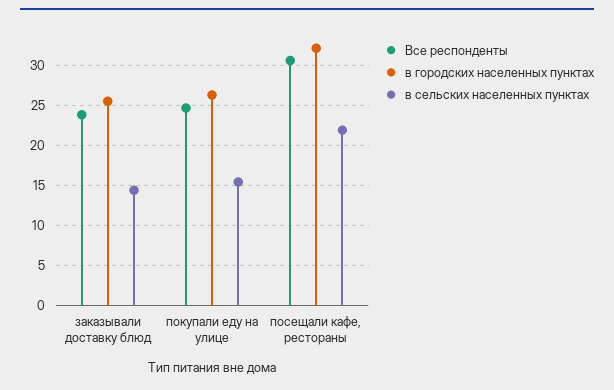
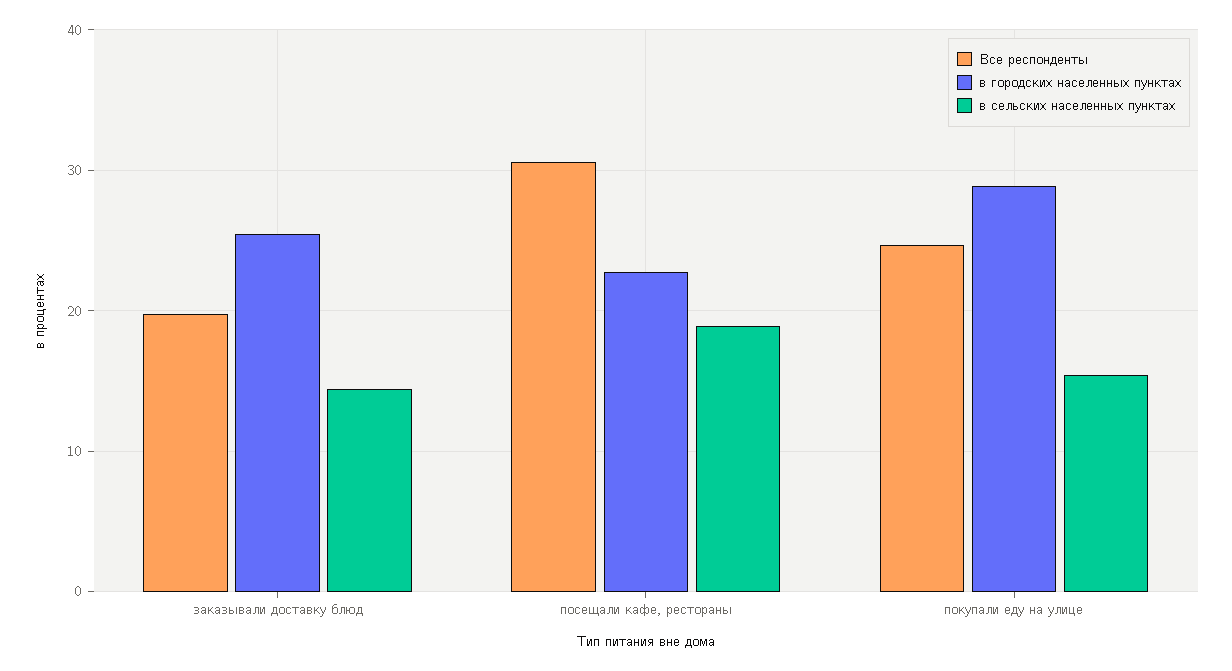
Все респонденты, заказывали доставку блюд: 24 -> 20
в городских населенных пунктах, покупали еду на улице: 26 -> 29
в городских населенных пунктах, посещали кафе, рестораны: 32 -> 23
в сельских населенных пунктах, посещали кафе, рестораны: 22 -> 19

